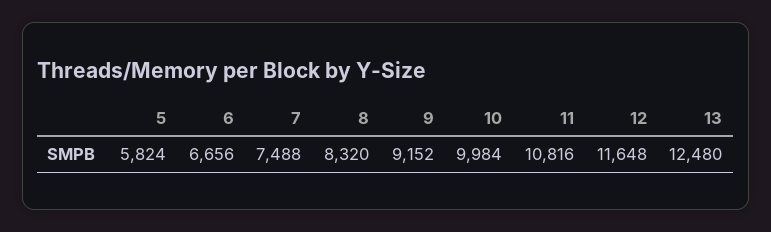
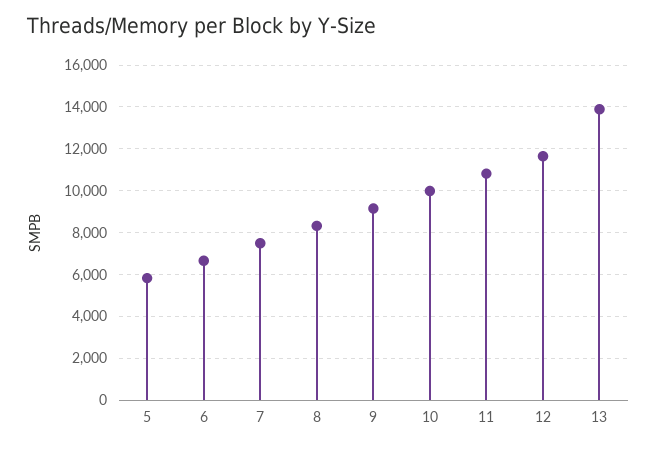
13: 12480 -> 14000

